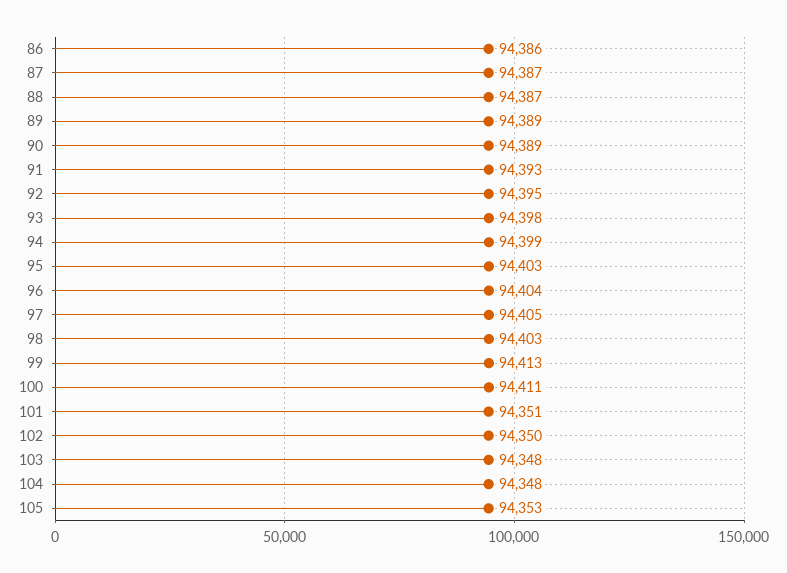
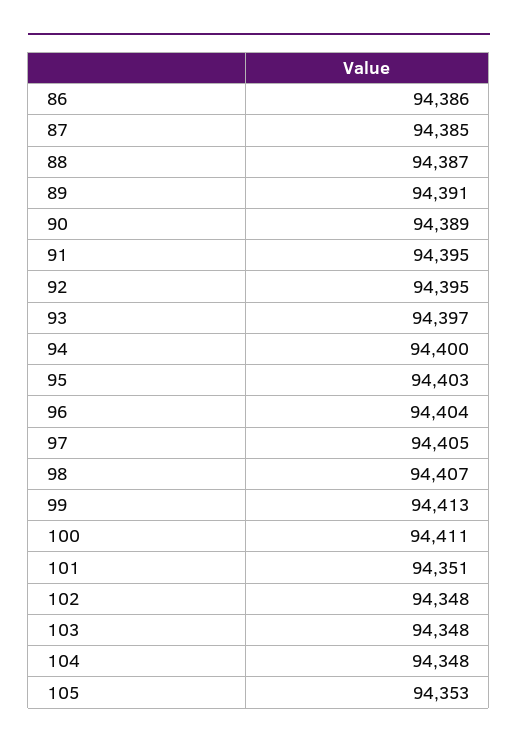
87: 94387 -> 94385
89: 94389 -> 94391
91: 94393 -> 94395
93: 94398 -> 94397
94: 94399 -> 94400
98: 94403 -> 94407
102: 94350 -> 94348

